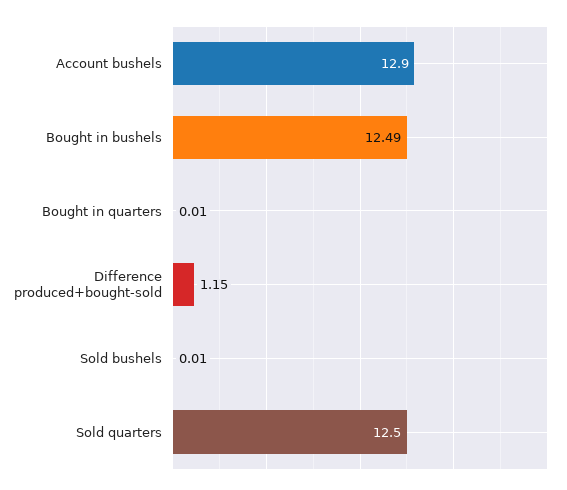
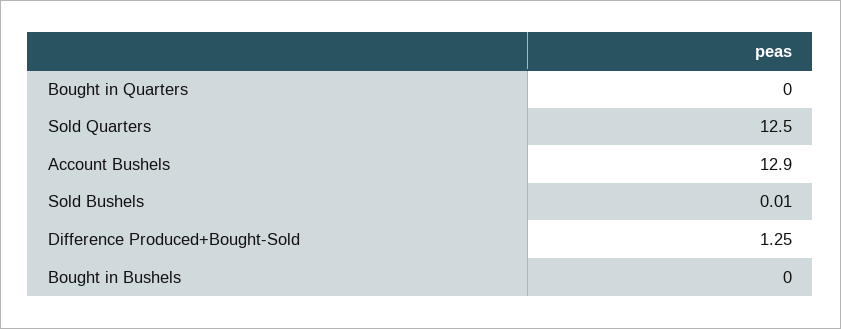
Bought in bushels: 12.49 -> 0
Bought in quarters: 0.01 -> 0
Difference produced+bought-sold: 1.15 -> 1.25

